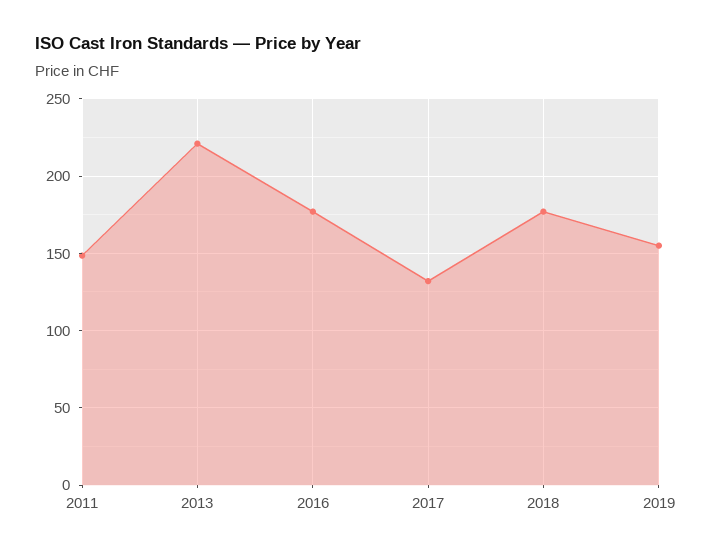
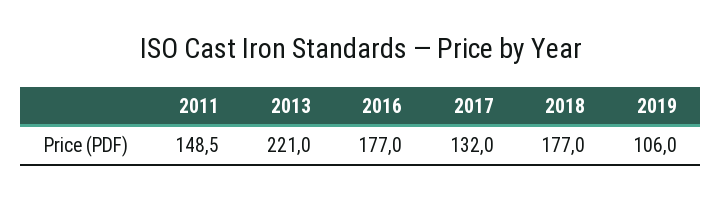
2019: 155 -> 106

